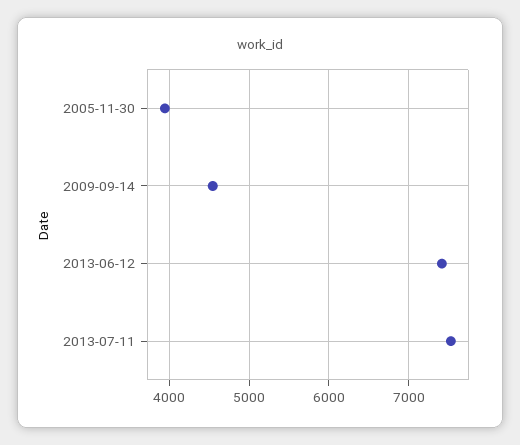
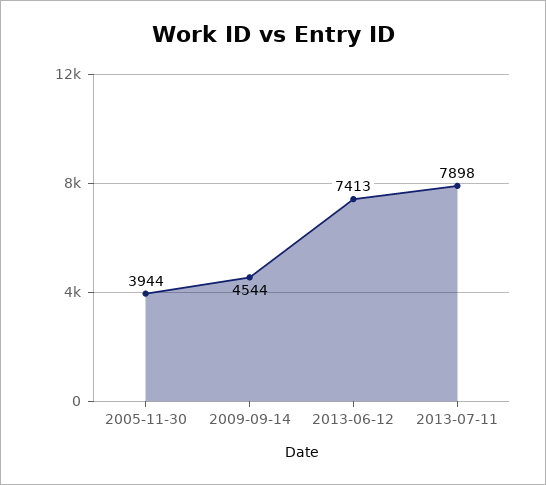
2013-07-11: 7500 -> 7898

